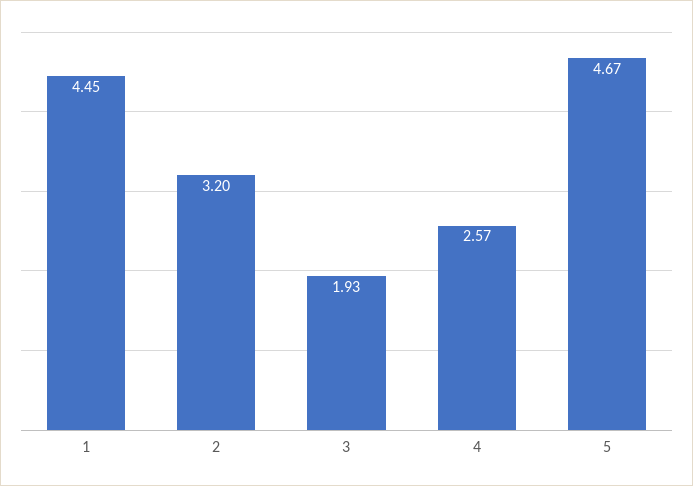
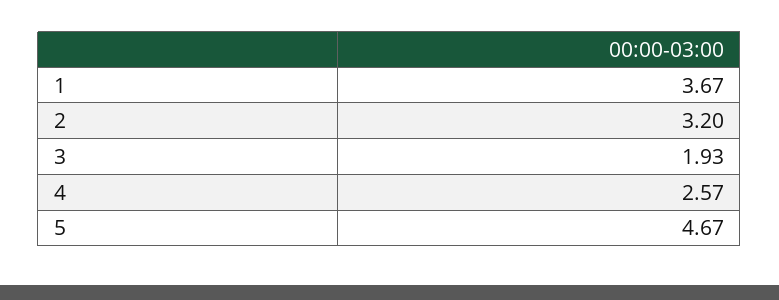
1: 4.45 -> 3.67

